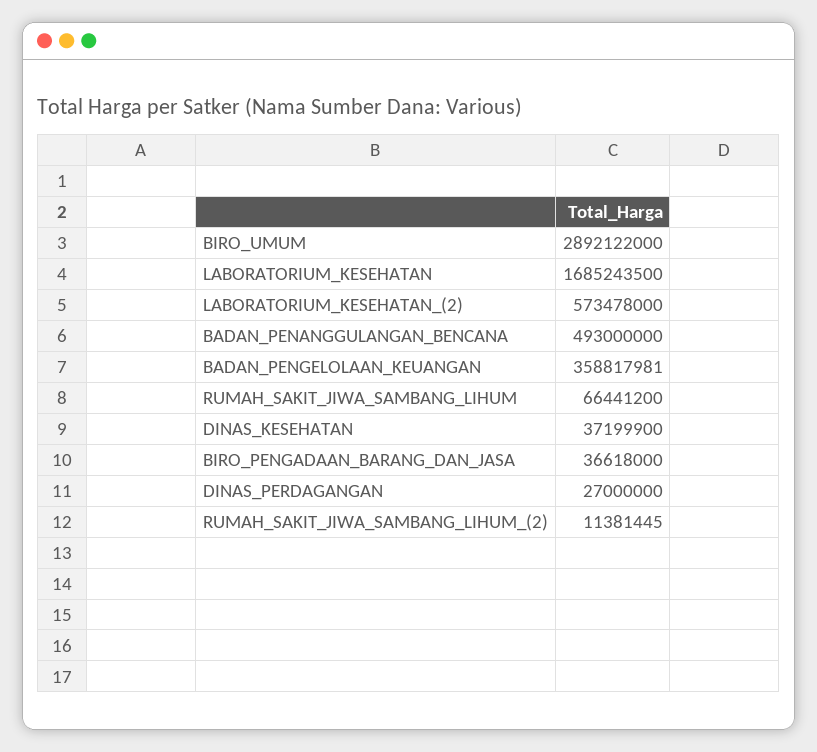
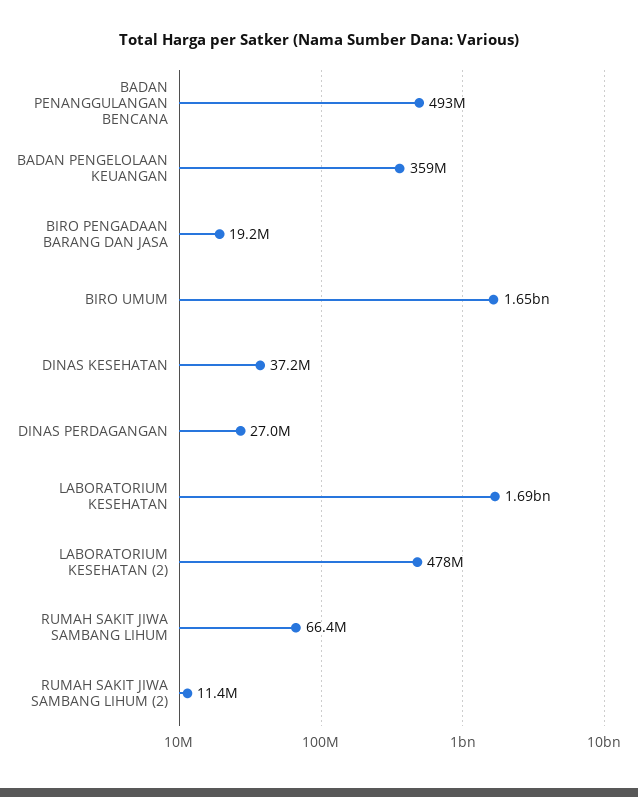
BIRO_UMUM: 2892122000 -> 1650000000
LABORATORIUM_KESEHATAN_(2): 573478000 -> 478000000
BIRO_PENGADAAN_BARANG_DAN_JASA: 36618000 -> 19200000

